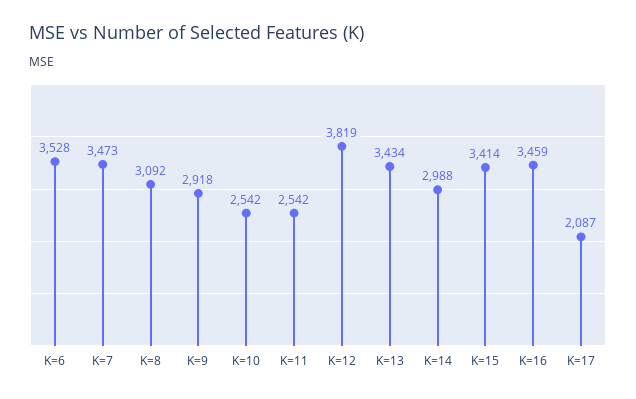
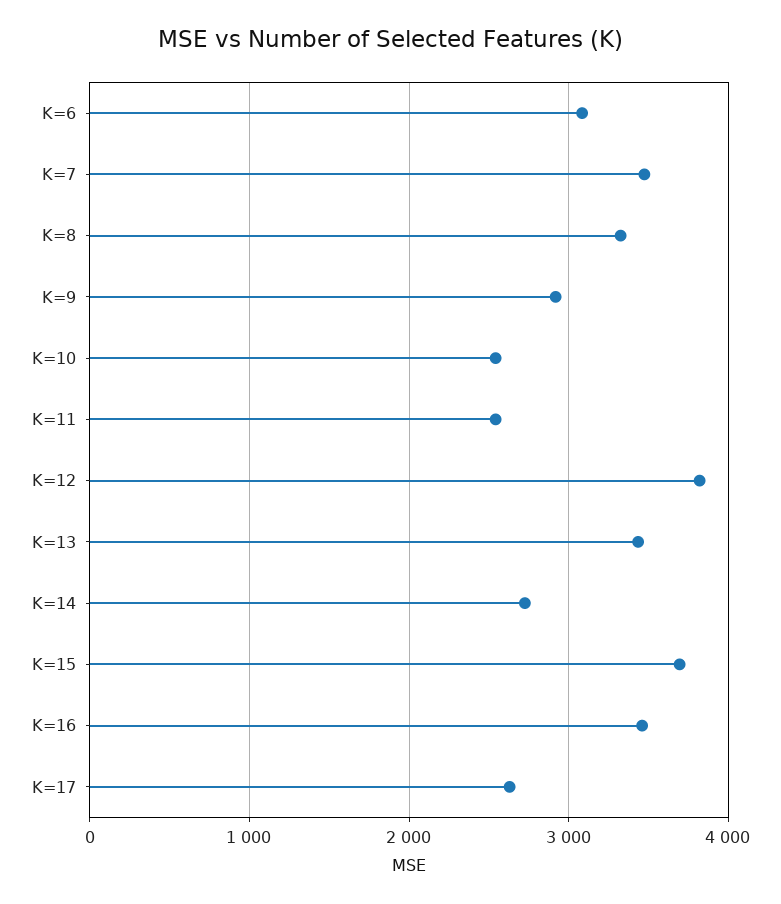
K=6: 3528 -> 3100
K=8: 3092 -> 3300
K=14: 2988 -> 2700
K=15: 3414 -> 3700
K=17: 2087 -> 2600

